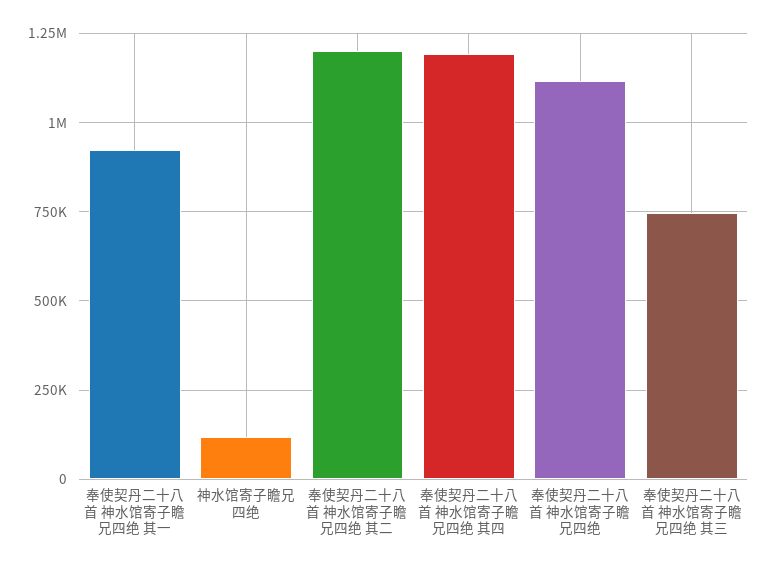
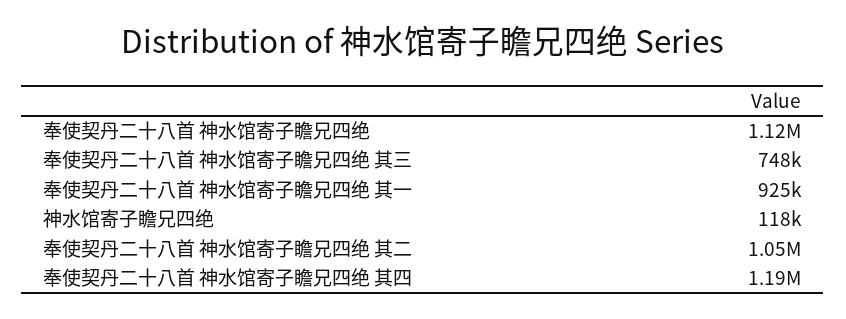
奉使契丹二十八首 神水馆寄子瞻兄四绝 其二: 1200000 -> 1050000

